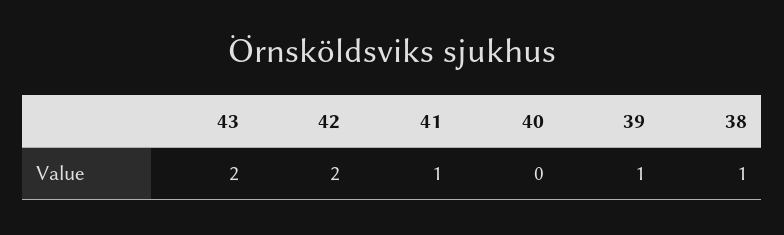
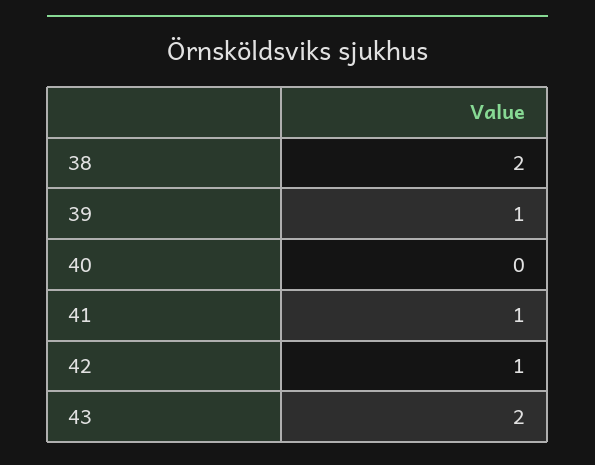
42: 2 -> 1
38: 1 -> 2

